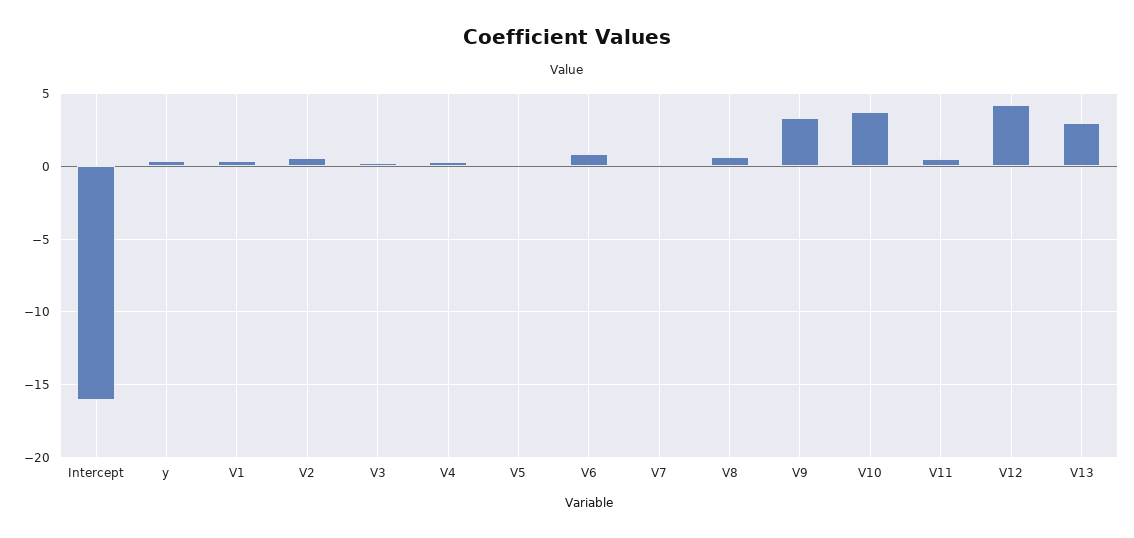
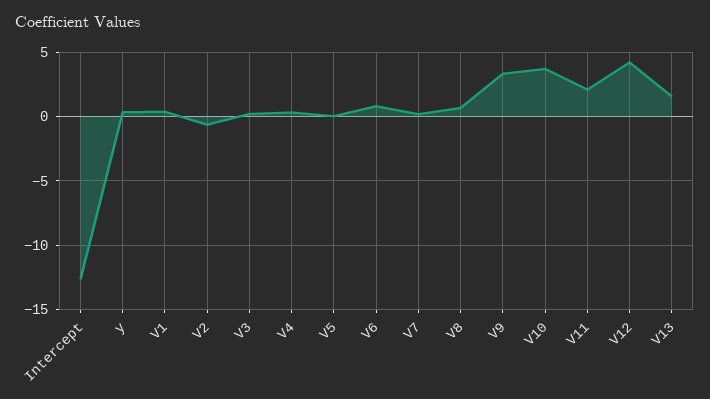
Intercept: -16 -> -12.5
V2: 0.5 -> -0.5
V11: 0.5 -> 2
V13: 3 -> 1.5

